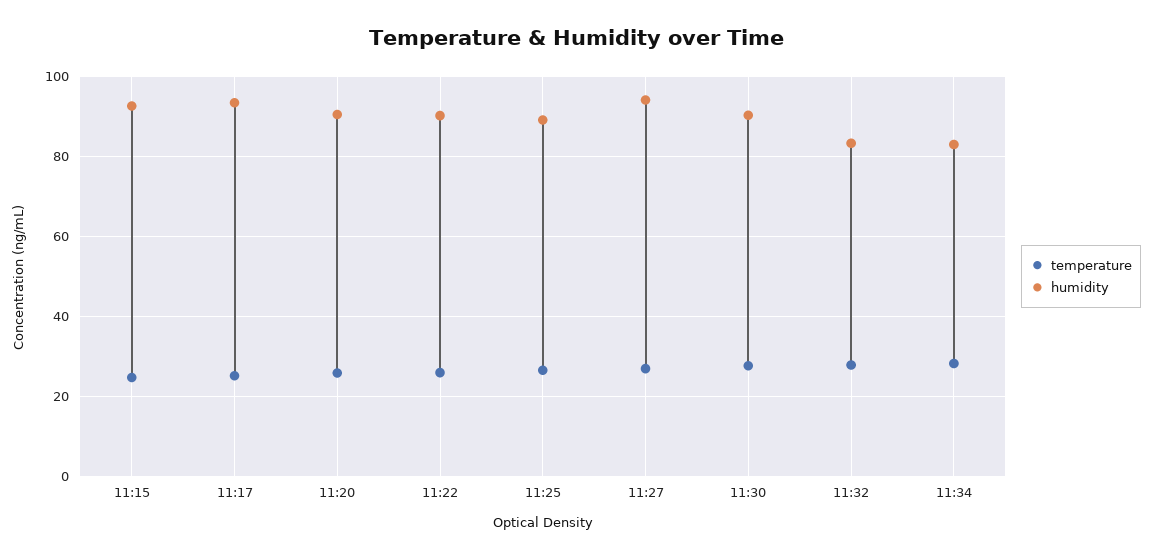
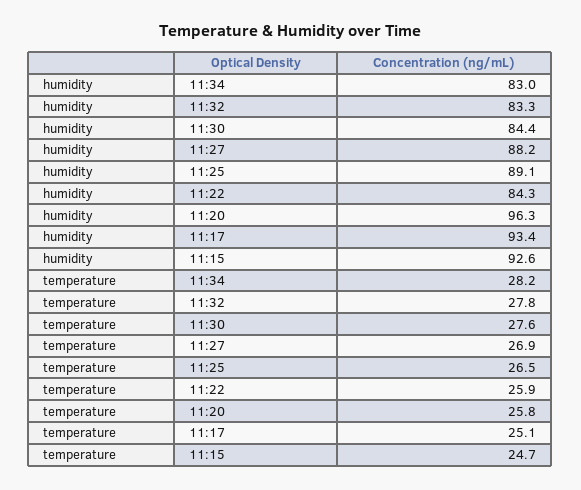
humidity, 11:20: 90 -> 96.3
humidity, 11:22: 90 -> 84.3
humidity, 11:27: 94 -> 88.2
humidity, 11:30: 90 -> 84.4

